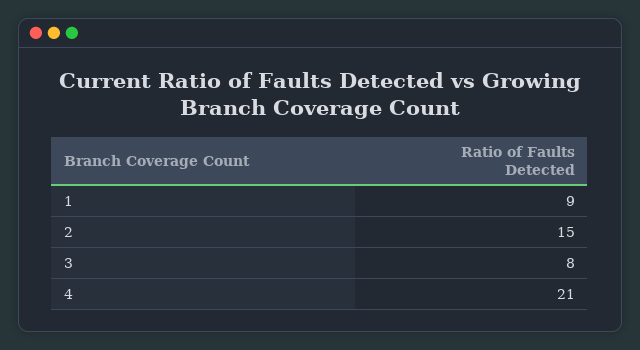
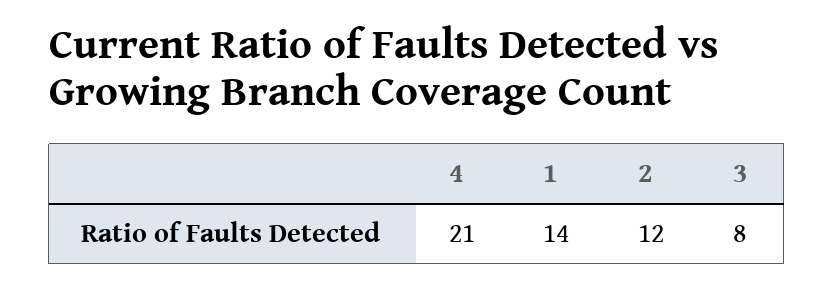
1: 9 -> 14
2: 15 -> 12

